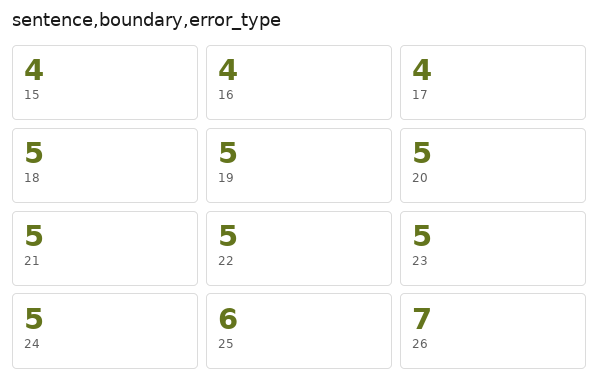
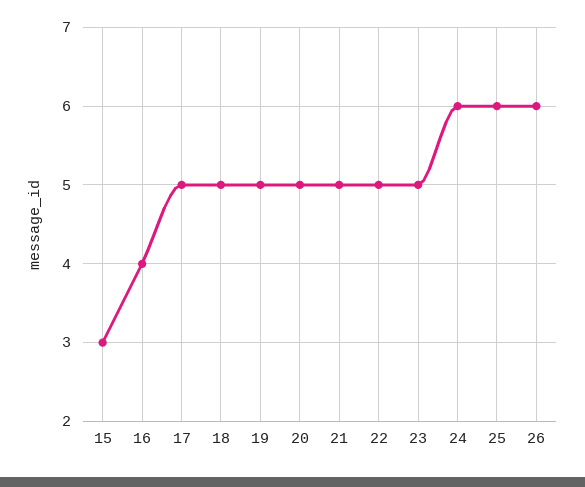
15: 4 -> 3
17: 4 -> 5
24: 5 -> 6
26: 7 -> 6

